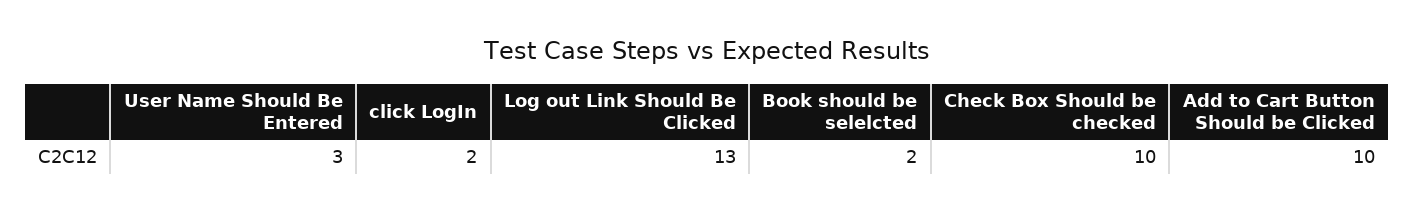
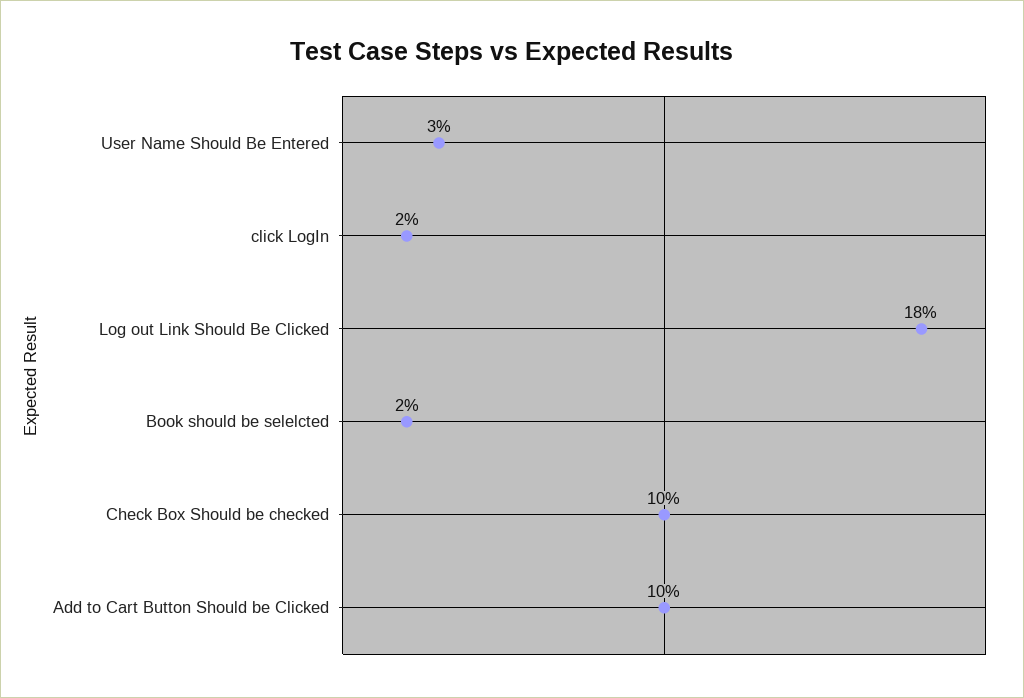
Log out Link Should Be Clicked: 13 -> 18

